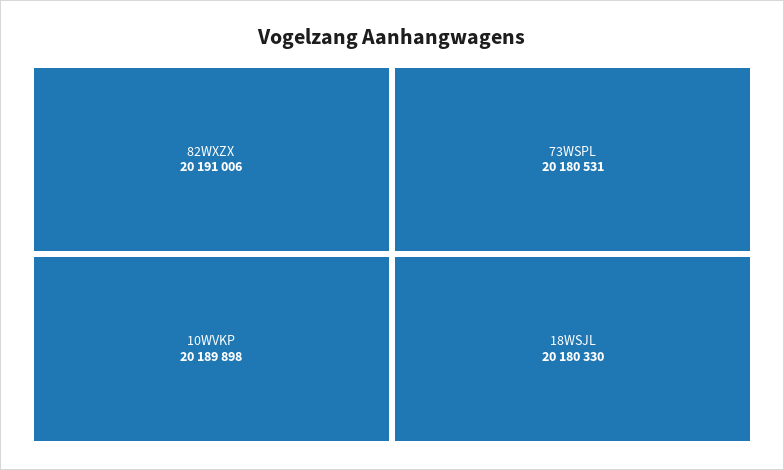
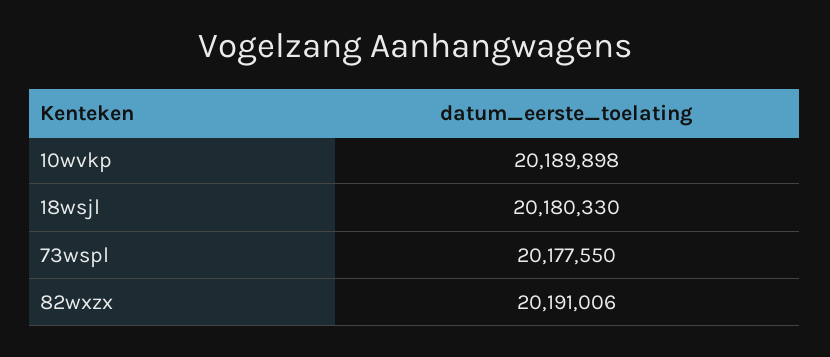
73WSPL: 20180531 -> 20177550

